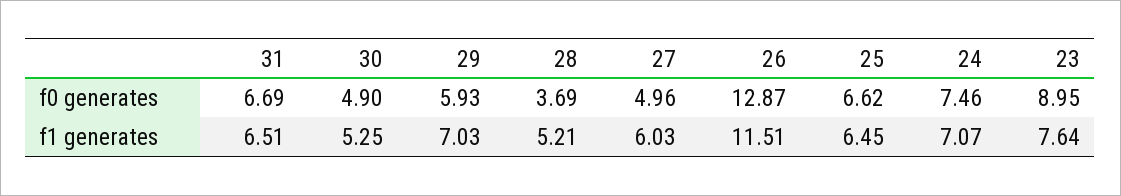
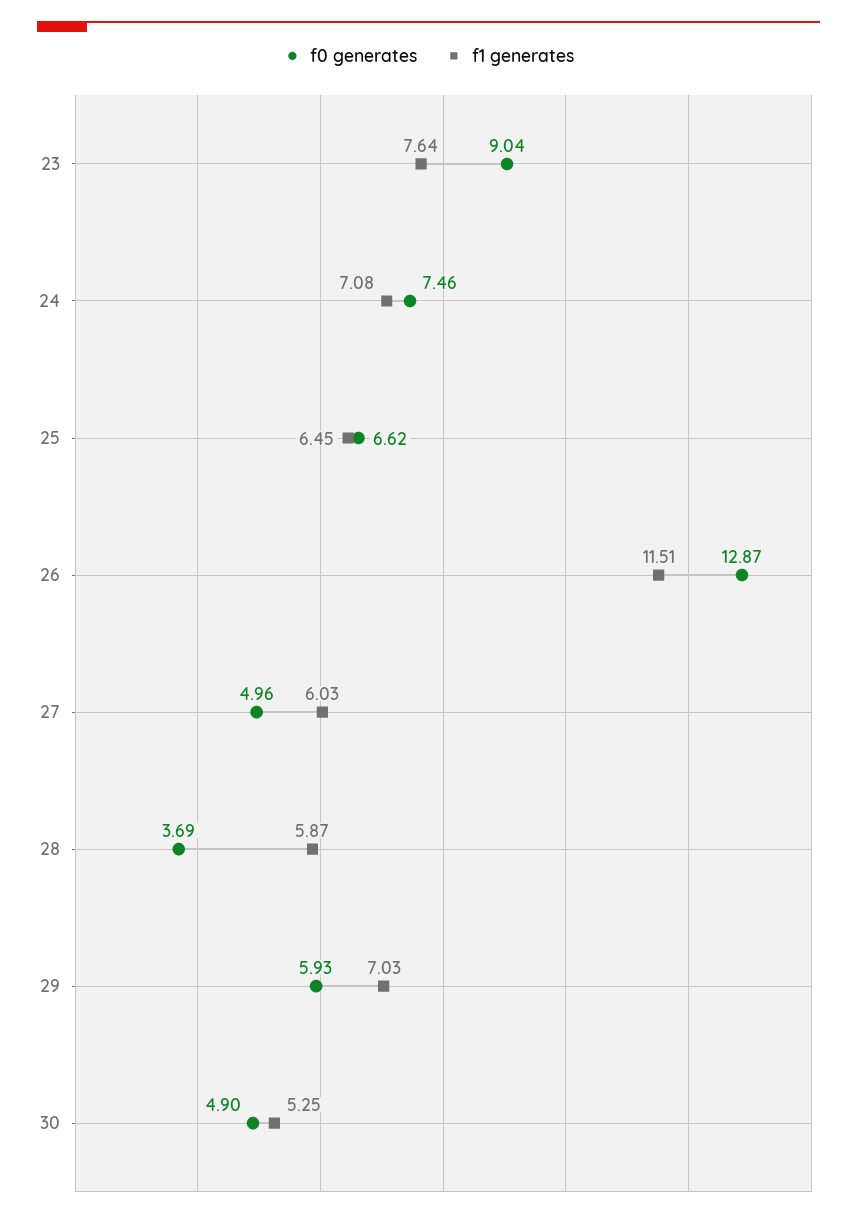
f0 generates, 31: 6.69 -> none
f0 generates, 23: 8.95 -> 9.04
f1 generates, 31: 6.51 -> none
f1 generates, 28: 5.21 -> 5.87
f1 generates, 24: 7.07 -> 7.08

